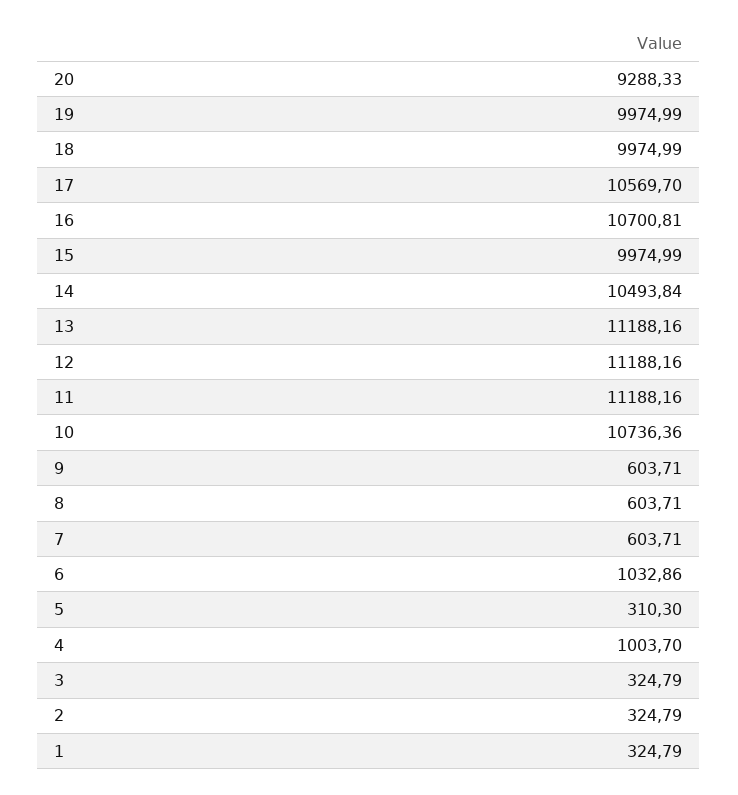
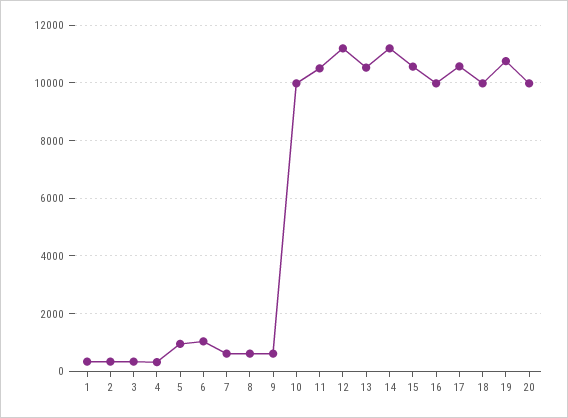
20: 9288.33 -> 10000
19: 9974.99 -> 10750
16: 10700.81 -> 10000
15: 9974.99 -> 10500
14: 10493.84 -> 11250
13: 11188.16 -> 10500
11: 11188.16 -> 10500
10: 10736.36 -> 10000
5: 310.3 -> 1000
4: 1003.7 -> 250

